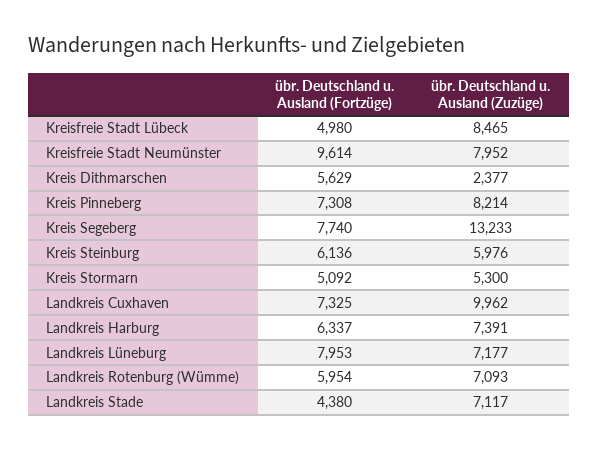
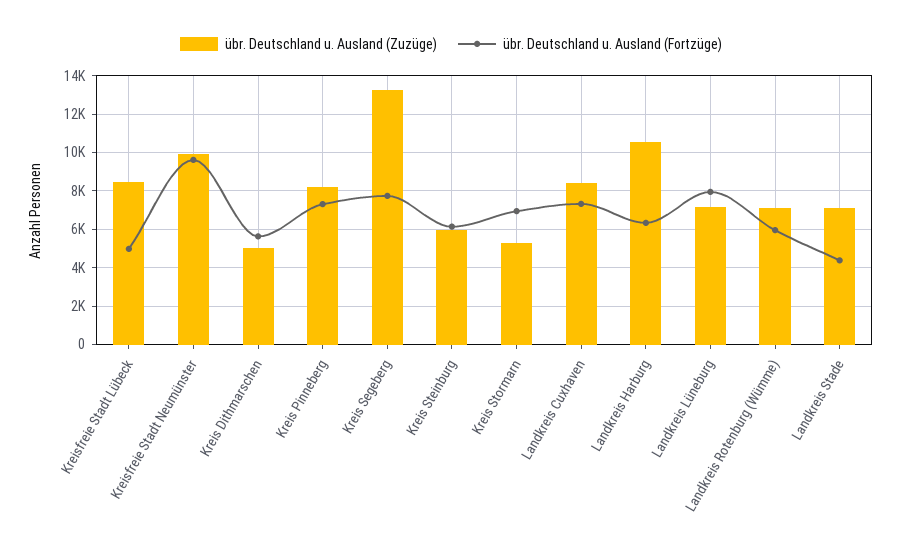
übr. Deutschland u. Ausland (Zuzüge), Kreisfreie Stadt Neumünster: 7952 -> 10000
übr. Deutschland u. Ausland (Zuzüge), Kreis Dithmarschen: 2377 -> 5000
übr. Deutschland u. Ausland (Fortzüge), Kreis Stormarn: 5092 -> 7000
übr. Deutschland u. Ausland (Zuzüge), Landkreis Cuxhaven: 9962 -> 8500
übr. Deutschland u. Ausland (Zuzüge), Landkreis Harburg: 7391 -> 10500

